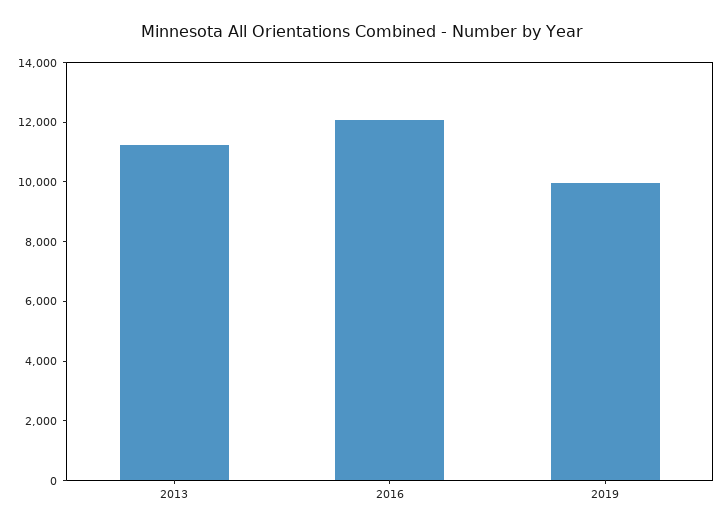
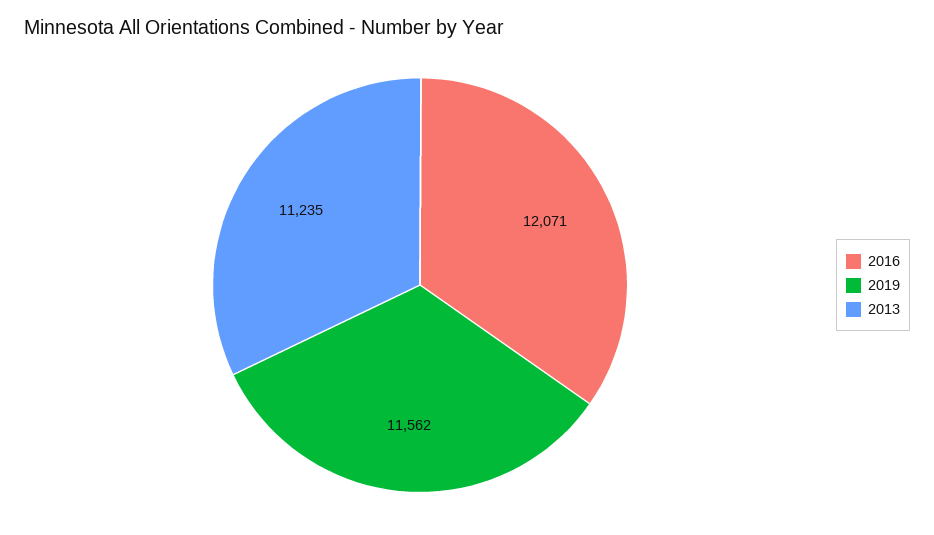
2019: 10000 -> 11562

